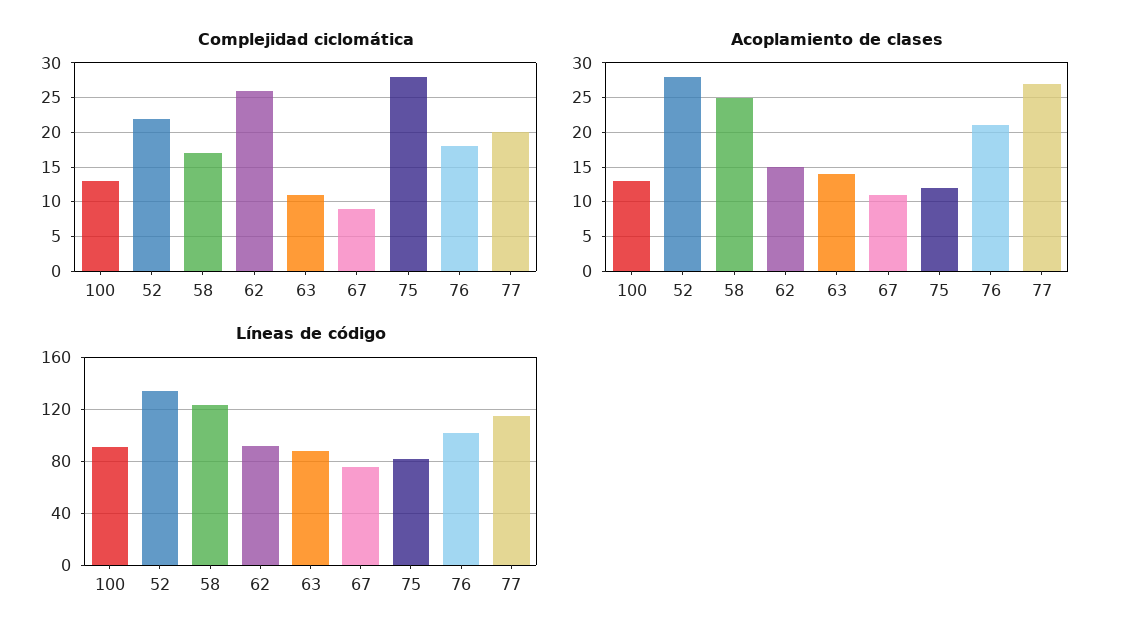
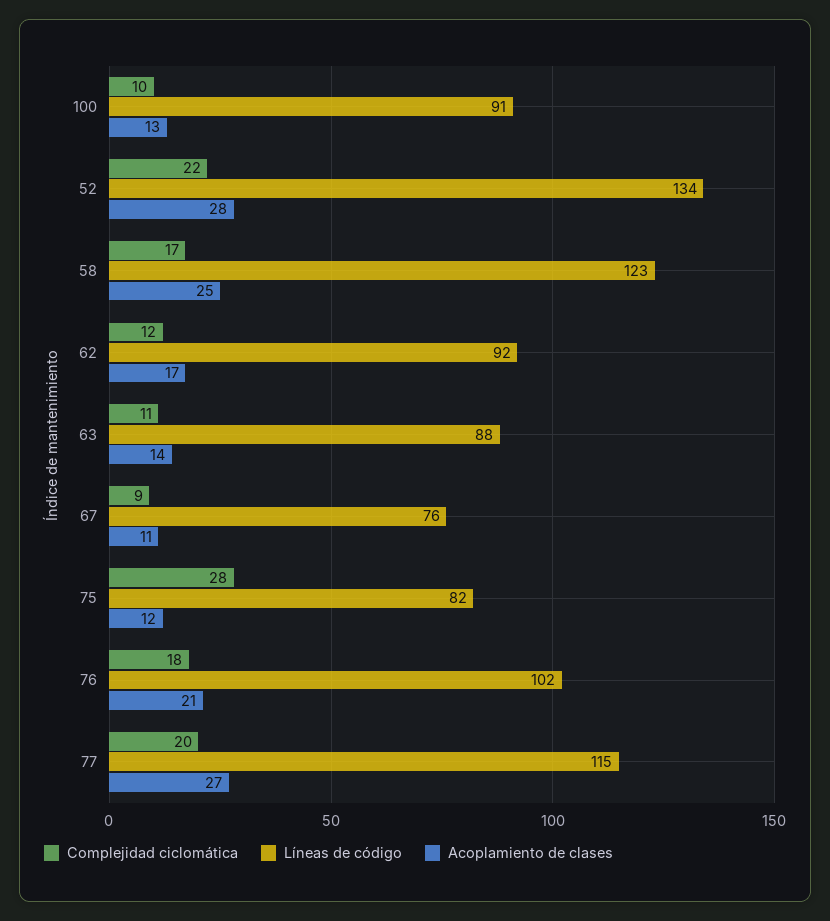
Complejidad ciclomática, 100: 13 -> 10
Complejidad ciclomática, 62: 26 -> 12
Acoplamiento de clases, 62: 15 -> 17

